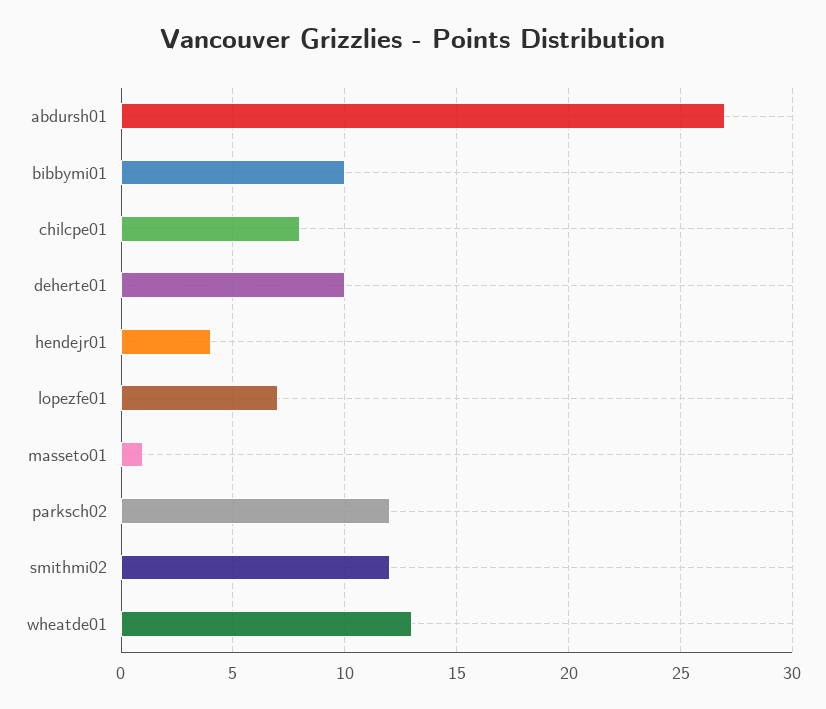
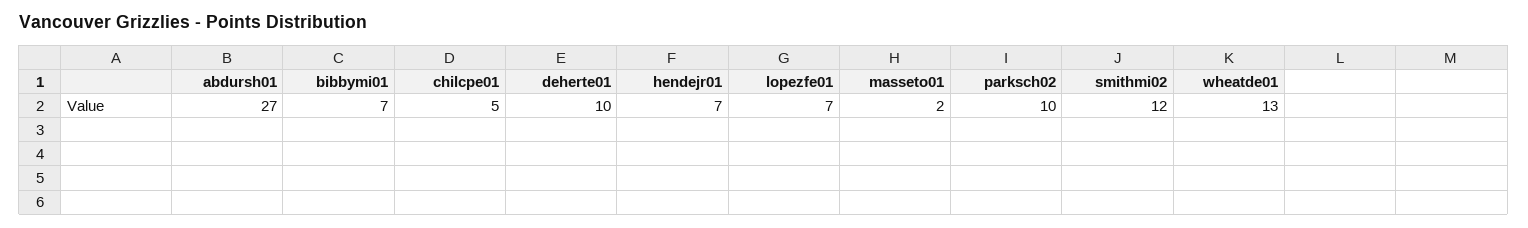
bibbymi01: 10 -> 7
chilcpe01: 8 -> 5
hendejr01: 4 -> 7
masseto01: 1 -> 2
parksch02: 12 -> 10

